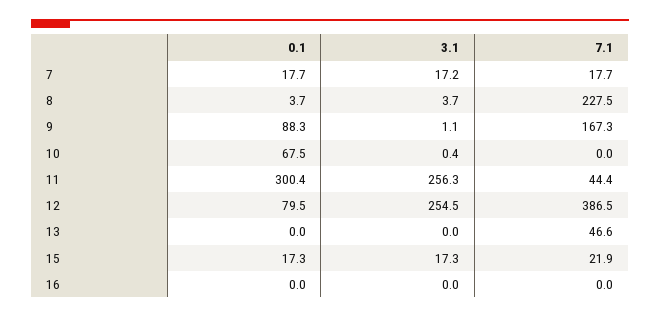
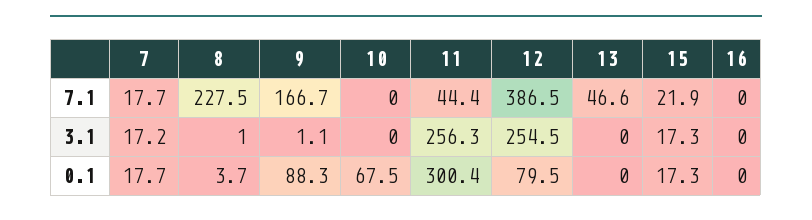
3.1, 8: 3.7 -> 1
7.1, 9: 167.3 -> 166.7
3.1, 10: 0.4 -> 0

